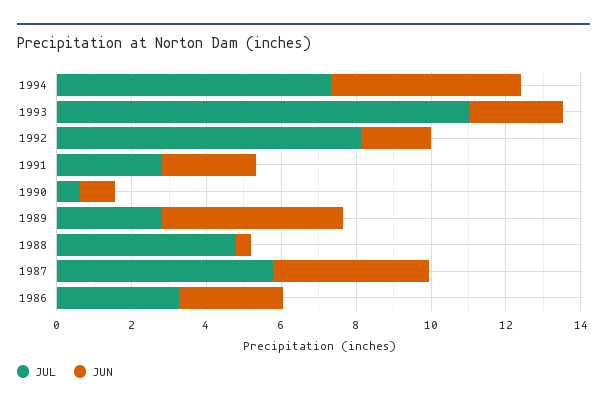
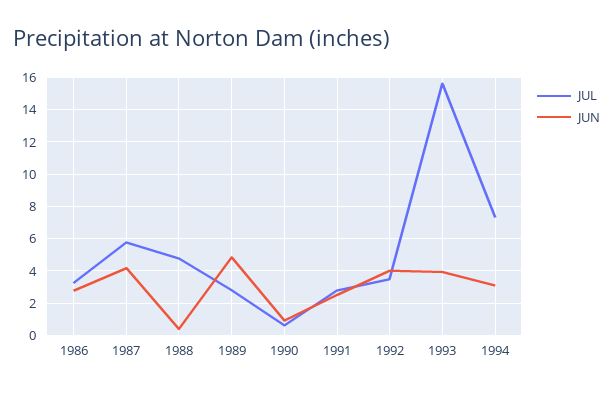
JUN, 1994: 5 -> 3
JUL, 1993: 11 -> 15.5
JUN, 1993: 2.5 -> 4
JUL, 1992: 8 -> 3.5
JUN, 1992: 2 -> 4

